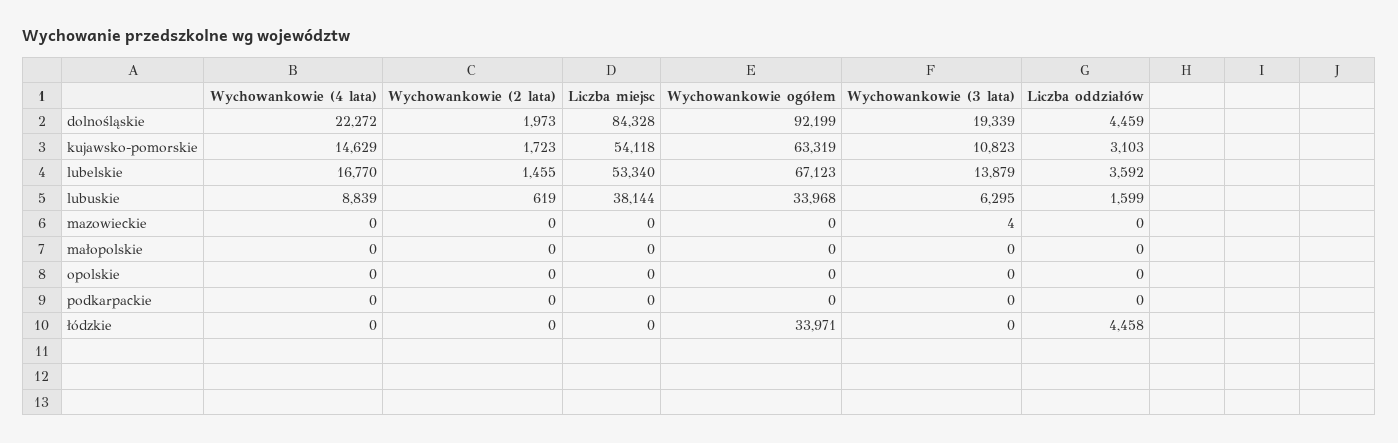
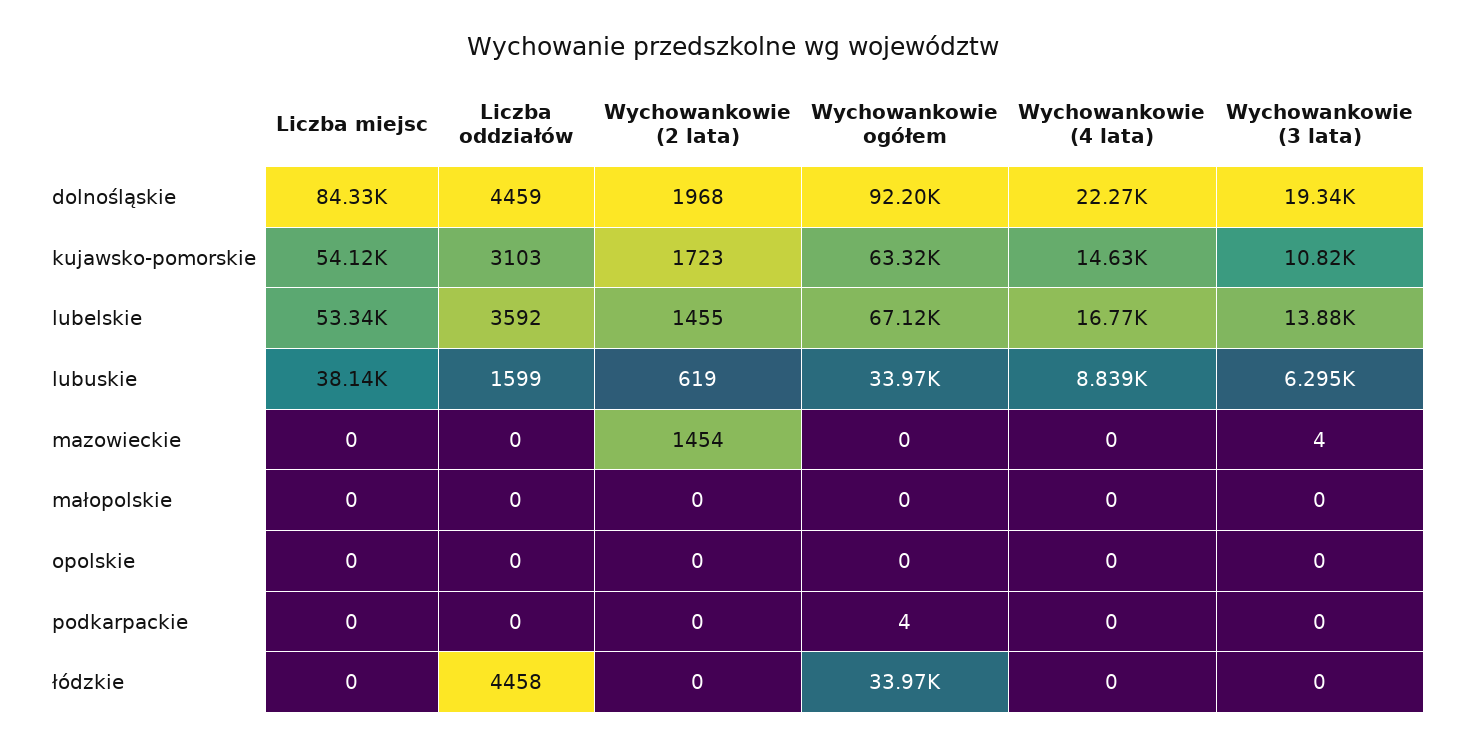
Wychowankowie (2 lata), dolnośląskie: 1973 -> 1968
Wychowankowie (2 lata), mazowieckie: 0 -> 1454
Wychowankowie ogółem, podkarpackie: 0 -> 4

